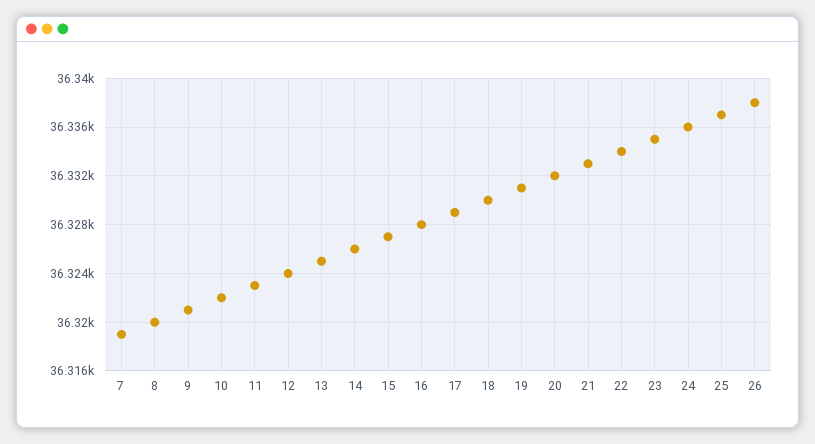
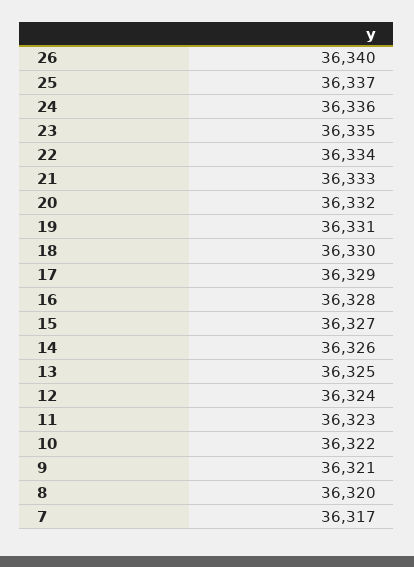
7: 36319 -> 36317
26: 36338 -> 36340

